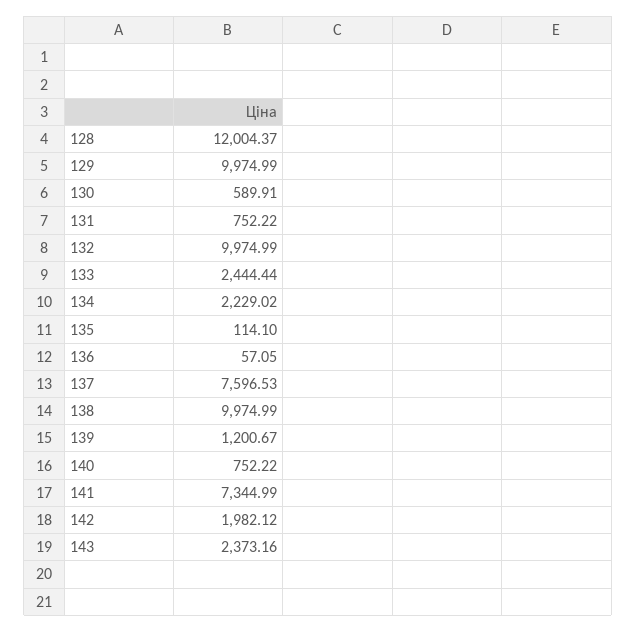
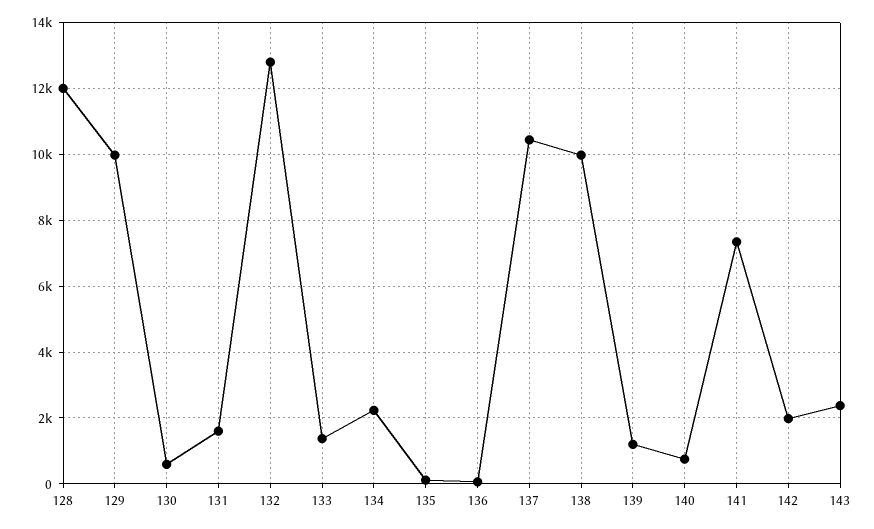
131: 752.22 -> 1600
132: 9974.99 -> 12800
133: 2444.44 -> 1400
137: 7596.53 -> 10400

